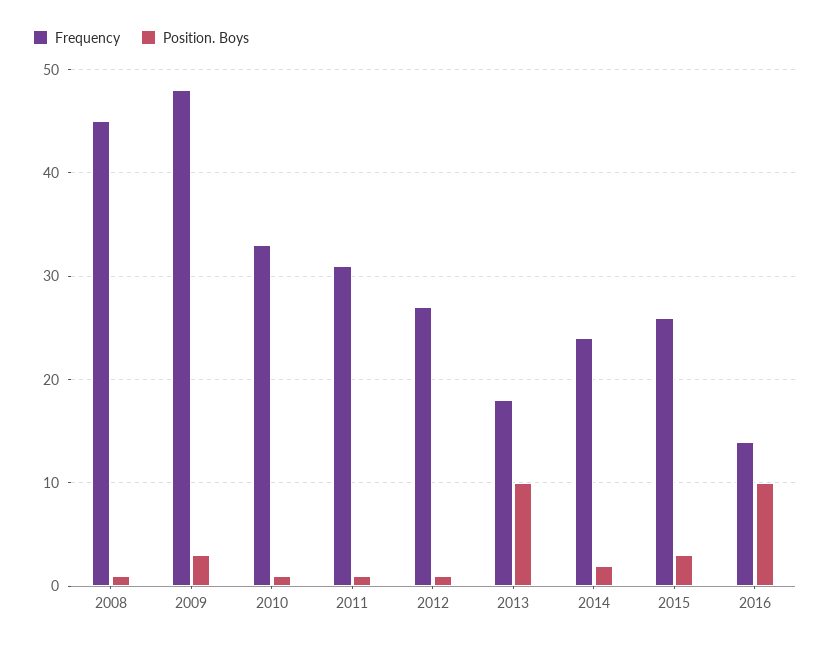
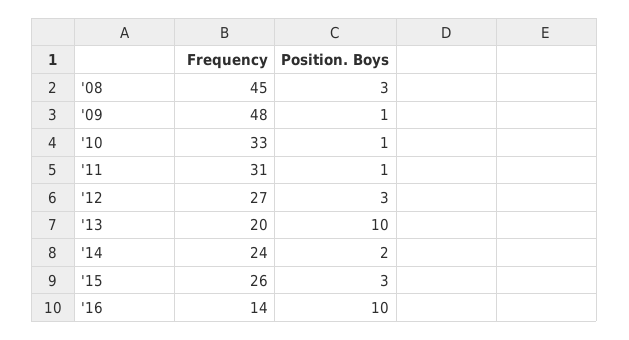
Position. Boys, 2008: 1 -> 3
Position. Boys, 2009: 3 -> 1
Position. Boys, 2012: 1 -> 3
Frequency, 2013: 18 -> 20

